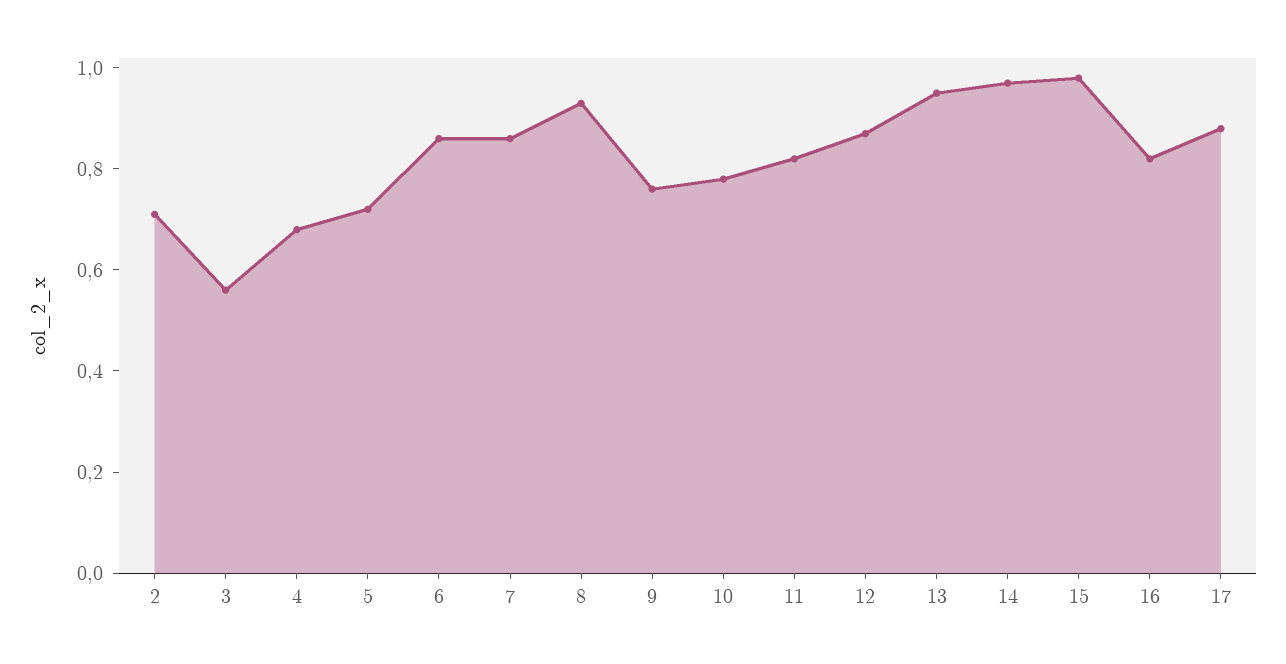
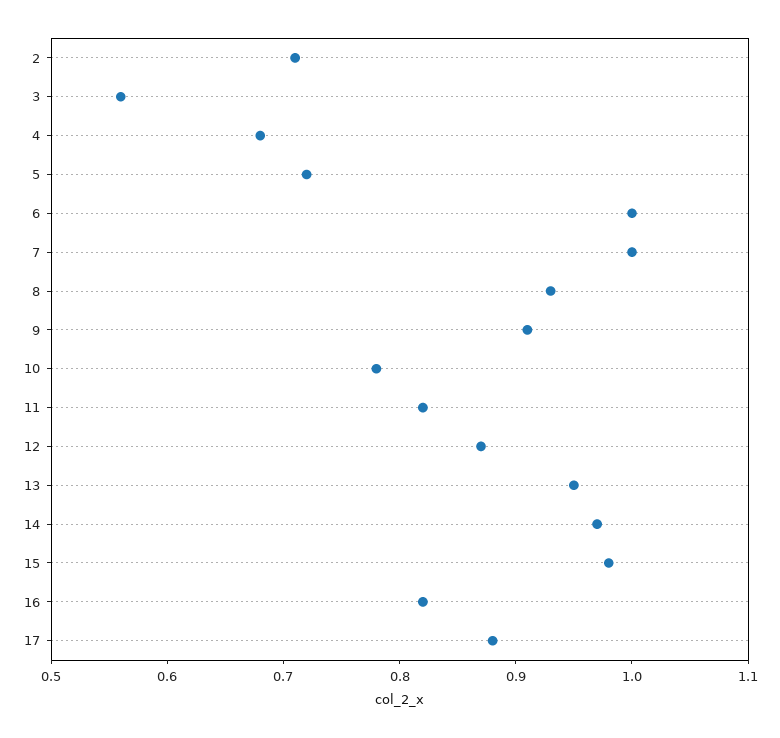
6: 0.85 -> 1
7: 0.85 -> 1
9: 0.75 -> 0.91

